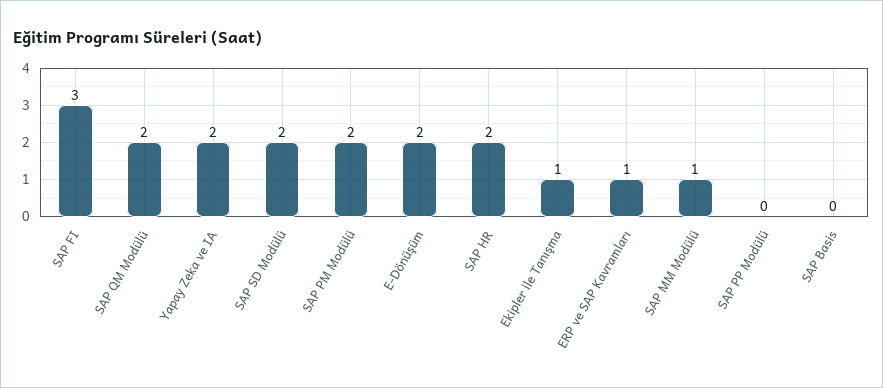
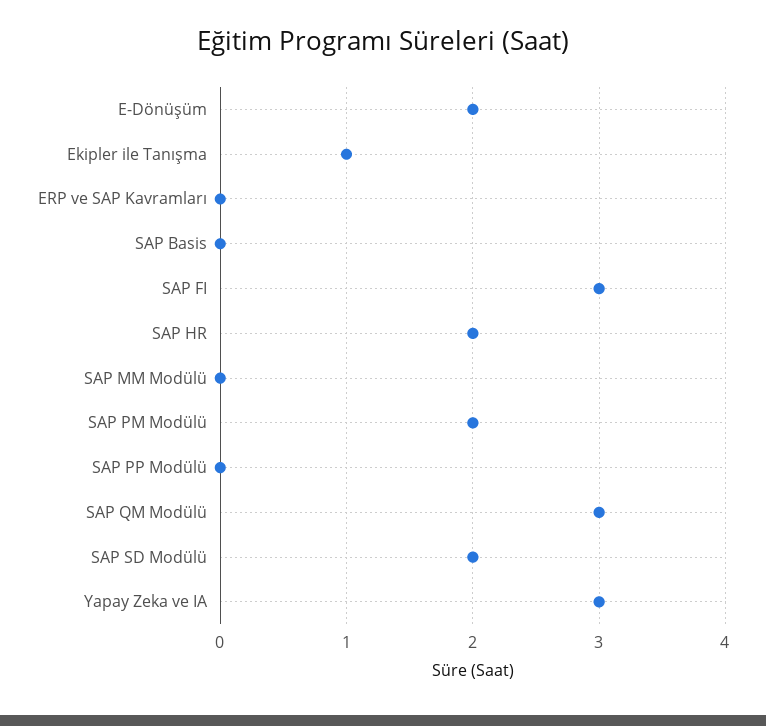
SAP QM Modülü: 2 -> 3
Yapay Zeka ve IA: 2 -> 3
ERP ve SAP Kavramları: 1 -> 0
SAP MM Modülü: 1 -> 0

